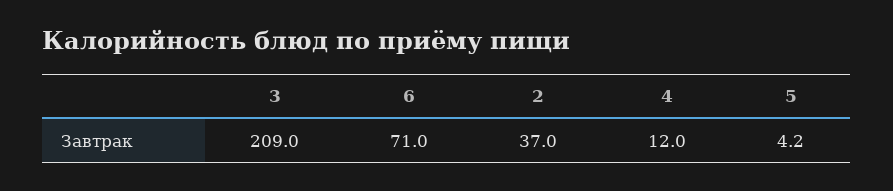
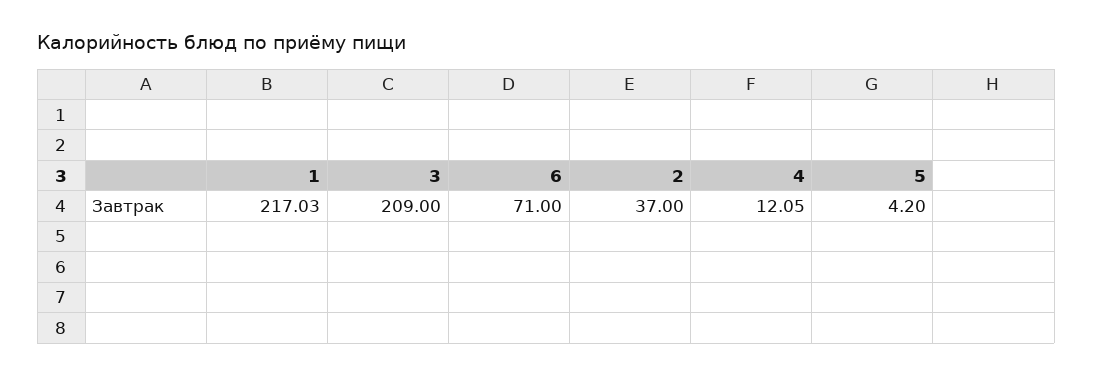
4: 12 -> 12.05
1: none -> 217.03

